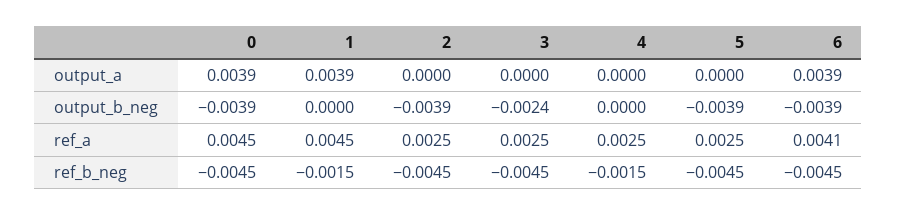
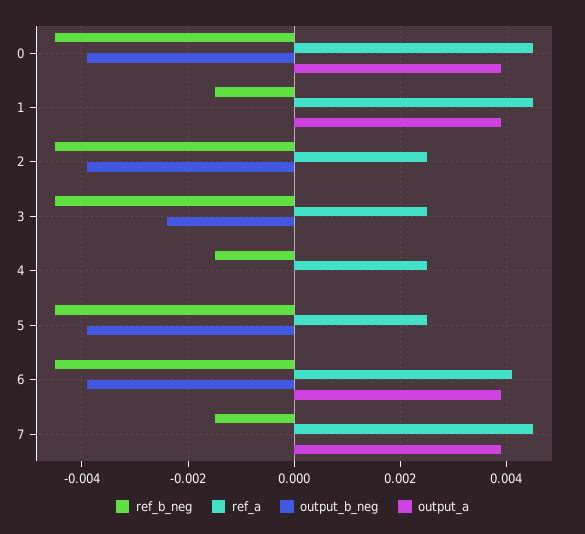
ref_b_neg, 7: none -> -0.0015
ref_a, 7: none -> 0.0045
output_b_neg, 7: none -> 0
output_a, 7: none -> 0.004

